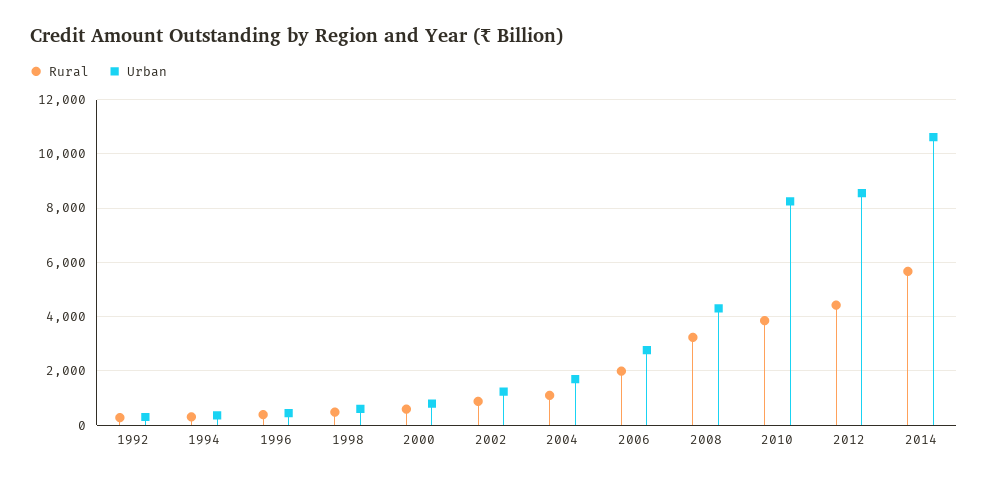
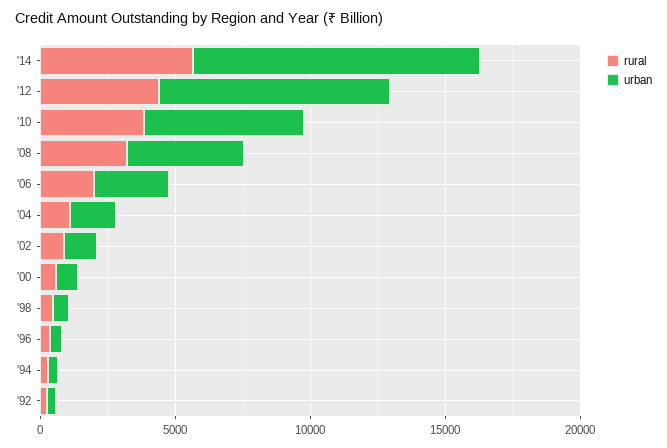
Urban, 2010: 8250 -> 6000

